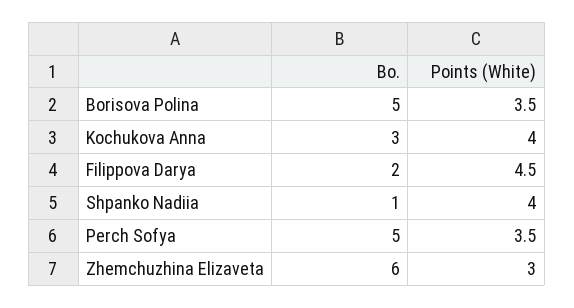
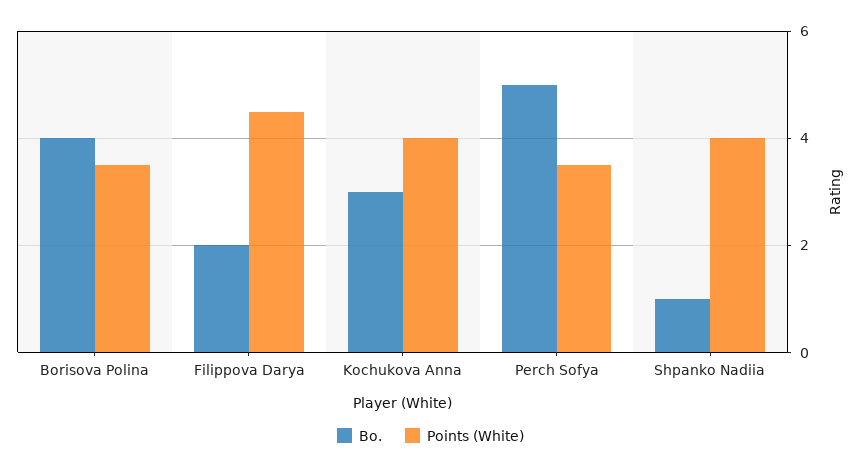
Bo., Borisova Polina: 5 -> 4
Bo., Zhemchuzhina Elizaveta: 6 -> none
Points (White), Zhemchuzhina Elizaveta: 3 -> none

